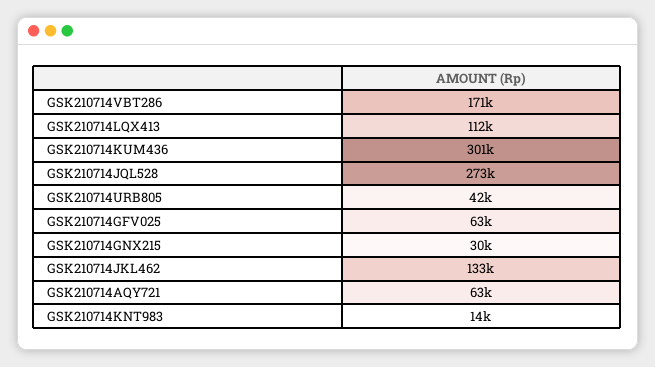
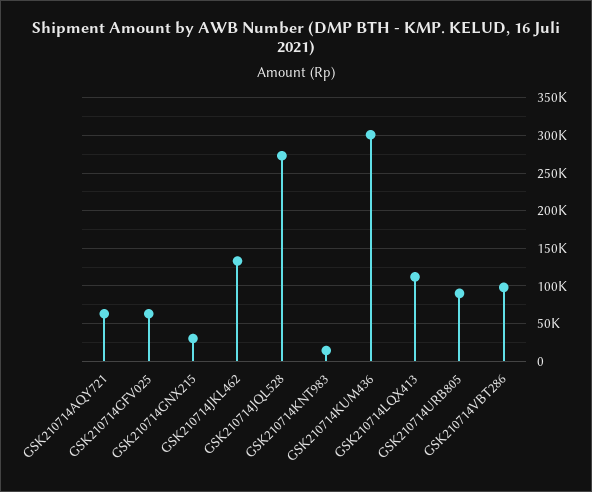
GSK210714VBT286: 171000 -> 100000
GSK210714URB805: 42000 -> 90000

